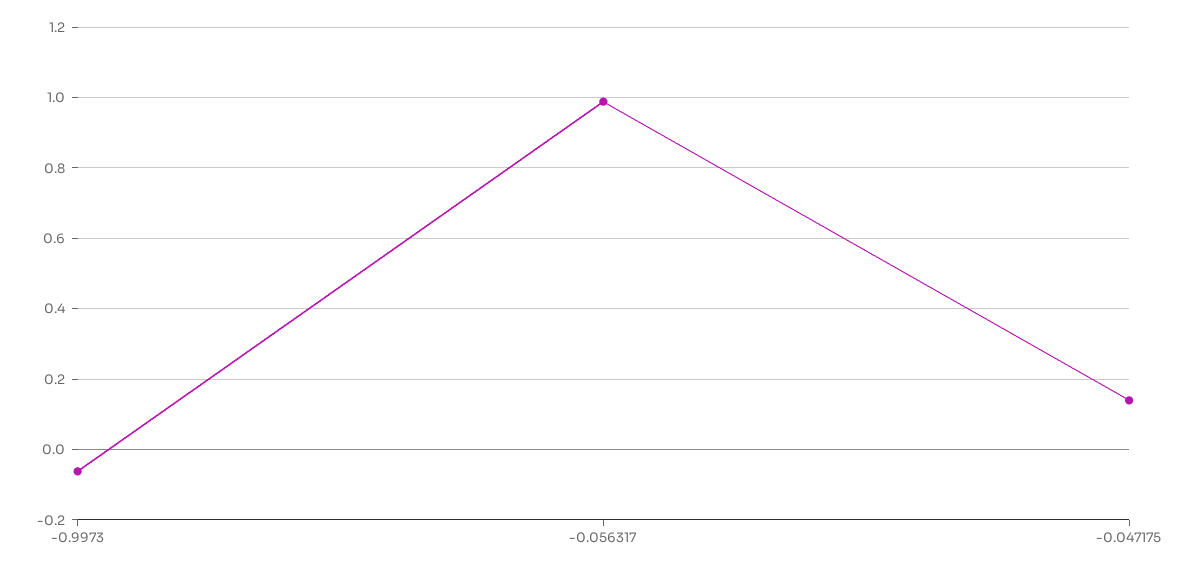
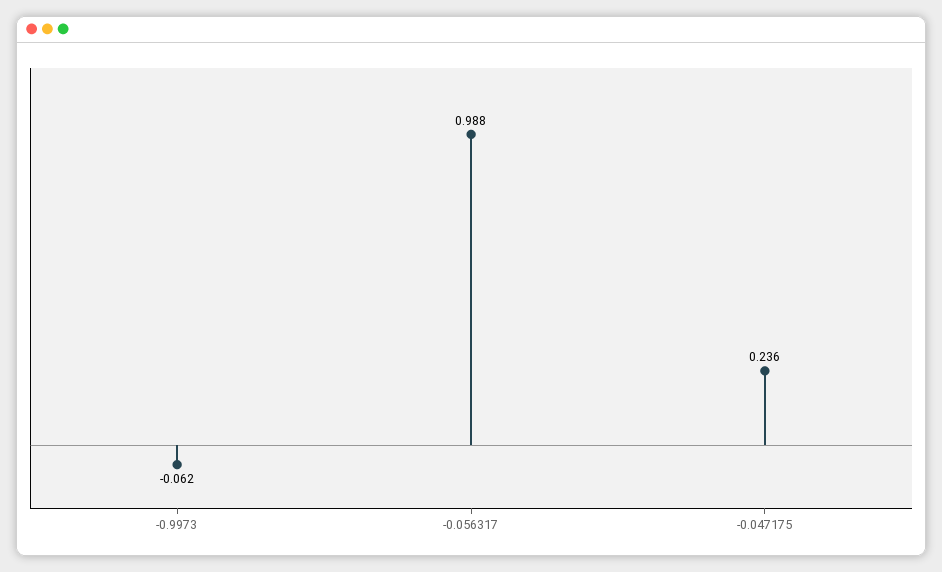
-0.047175: 0.14 -> 0.236

